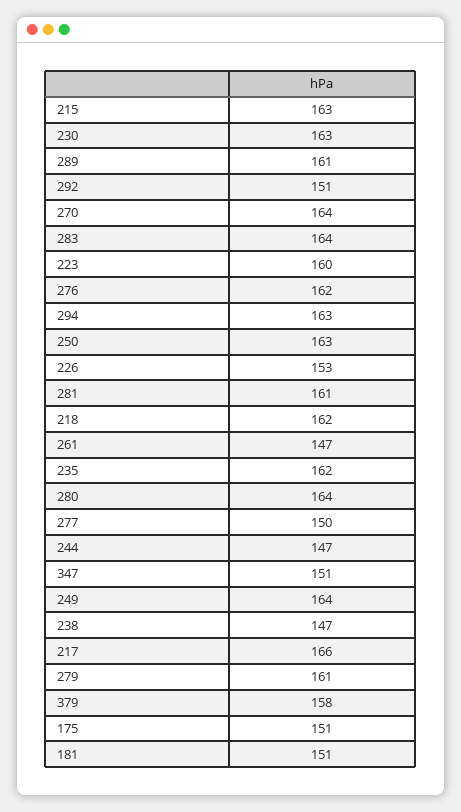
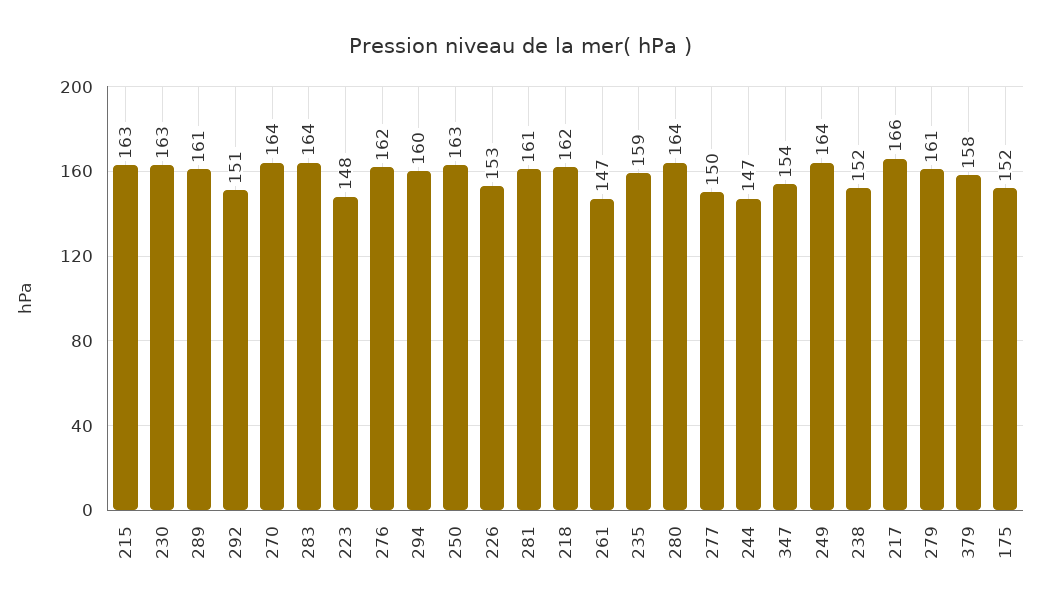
223: 160 -> 148
294: 163 -> 160
235: 162 -> 159
347: 151 -> 154
238: 147 -> 152
175: 151 -> 152
181: 151 -> none

